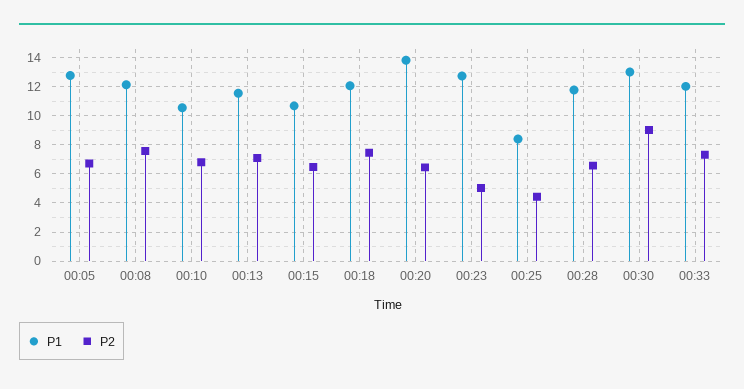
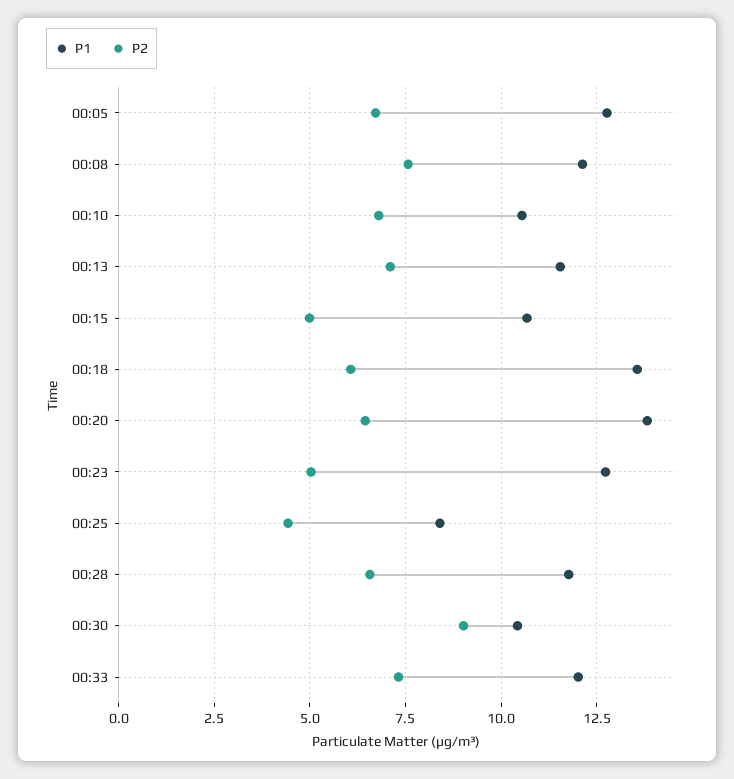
P2, 00:15: 6.5 -> 5
P1, 00:18: 12 -> 13.5
P2, 00:18: 7.5 -> 6
P1, 00:30: 13 -> 10.5

